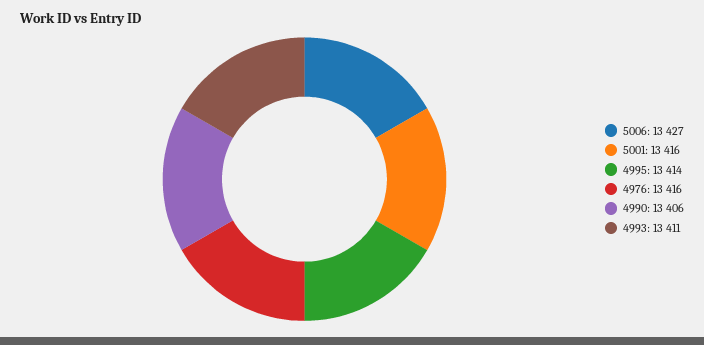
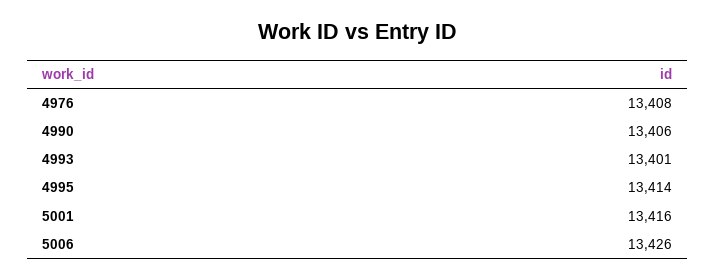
5006: 13427 -> 13426
4976: 13416 -> 13408
4993: 13411 -> 13401

